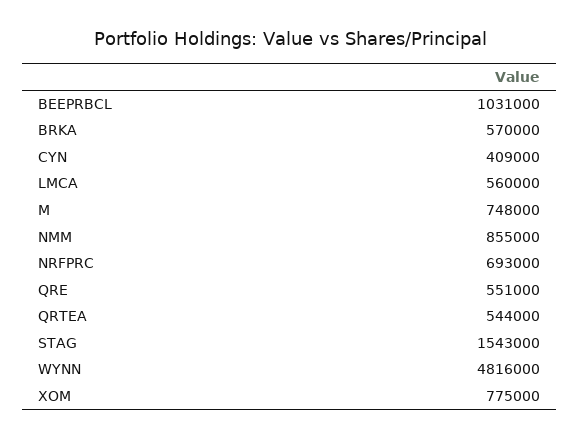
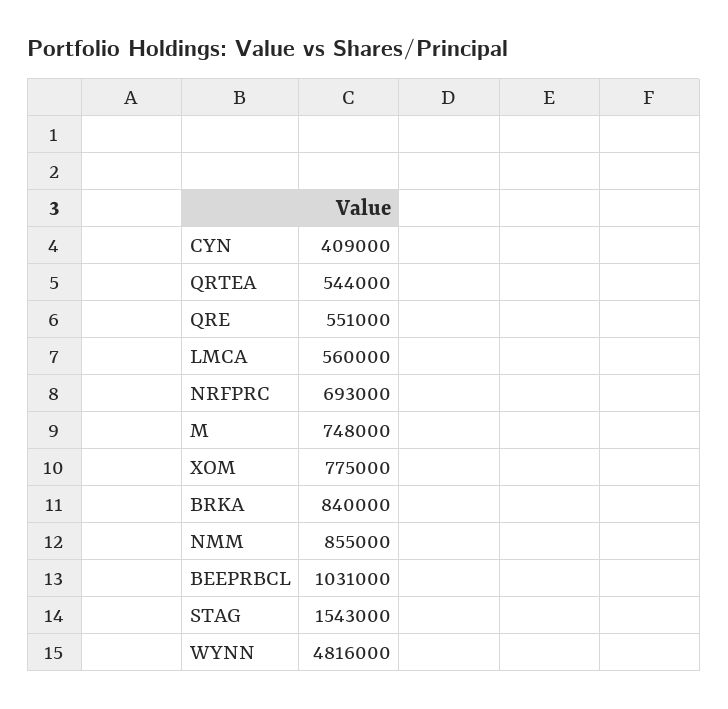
BRKA: 570000 -> 840000

